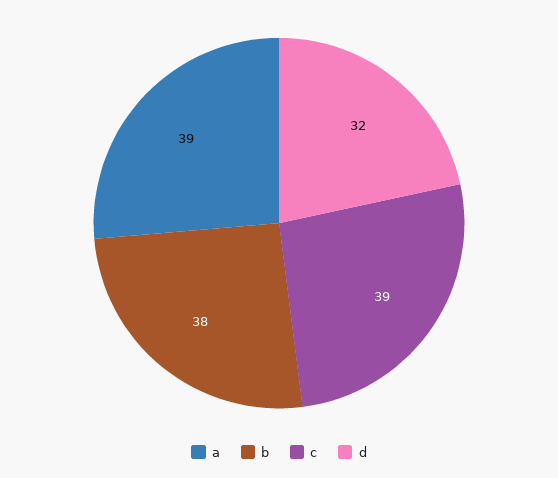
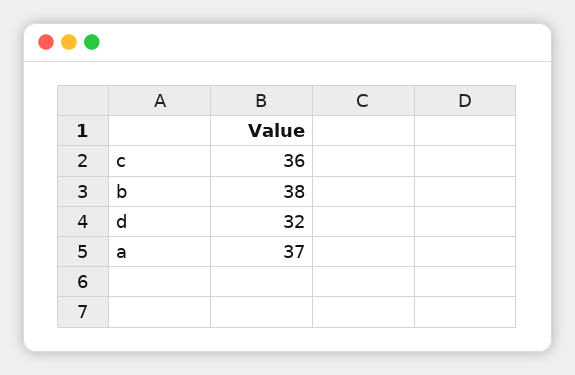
a: 39 -> 37
c: 39 -> 36

